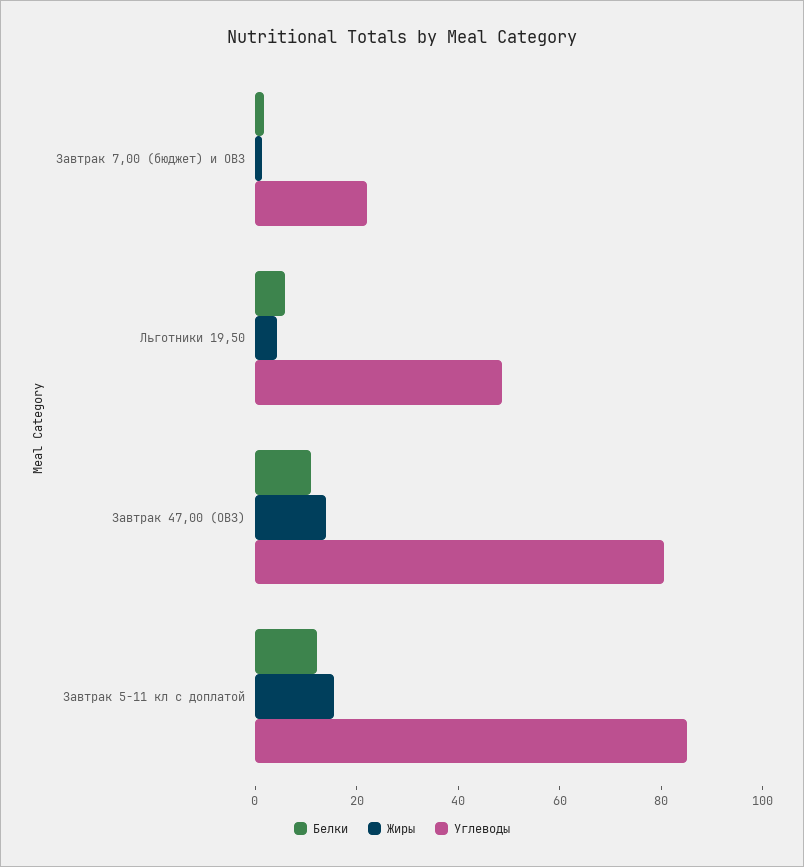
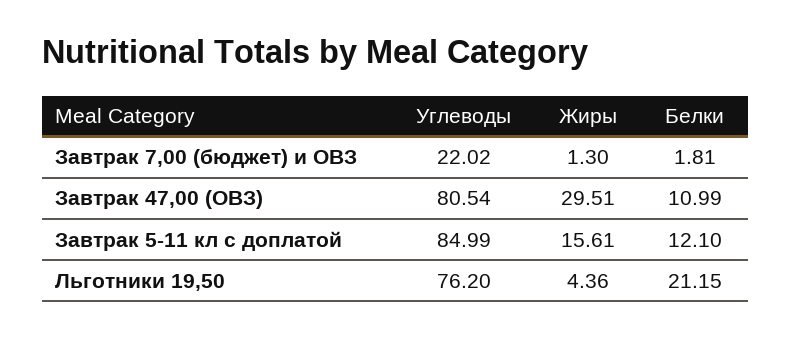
Белки, Льготники 19,50: 5 -> 21.15
Углеводы, Льготники 19,50: 50 -> 76.2
Жиры, Завтрак 47,00 (ОВЗ): 15 -> 29.51

